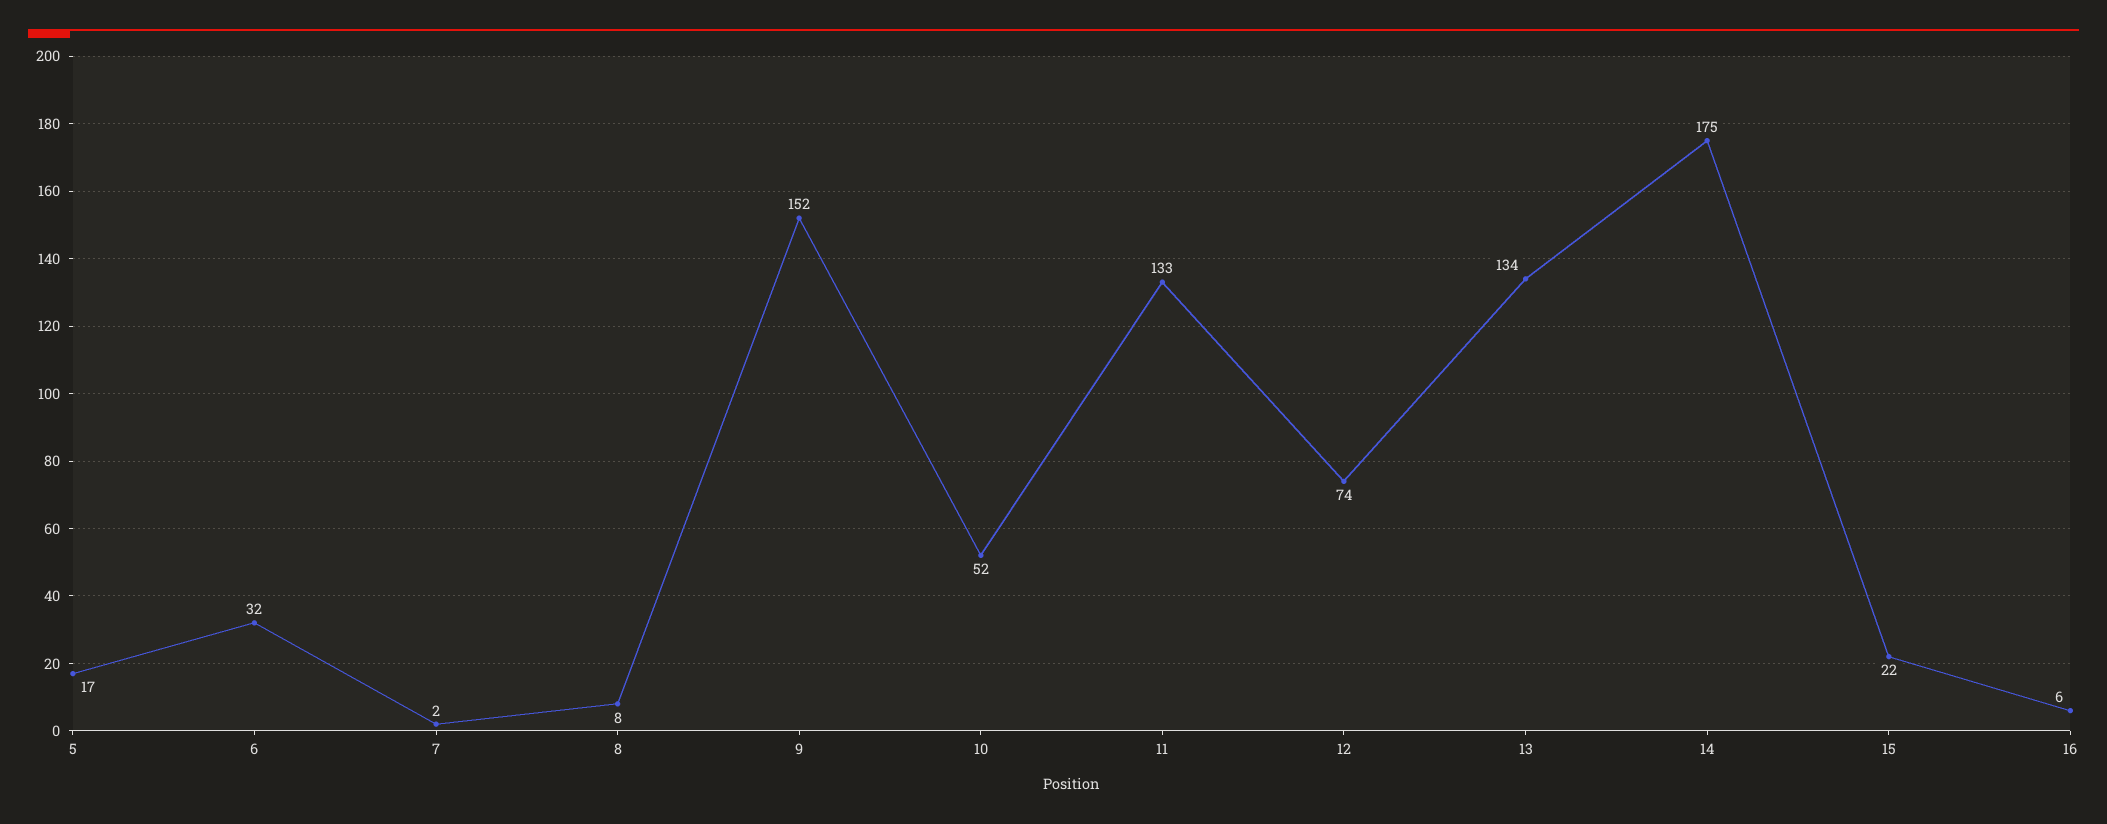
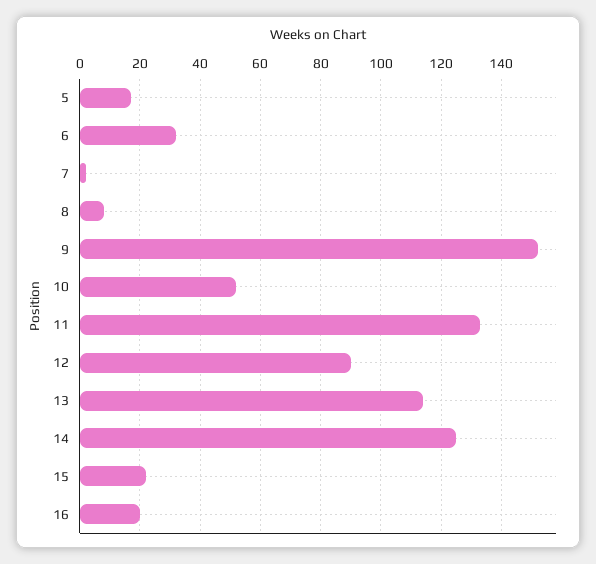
12: 74 -> 90
13: 134 -> 115
14: 175 -> 125
16: 6 -> 20

